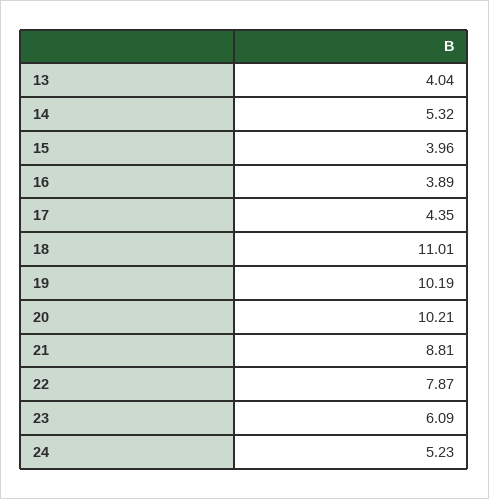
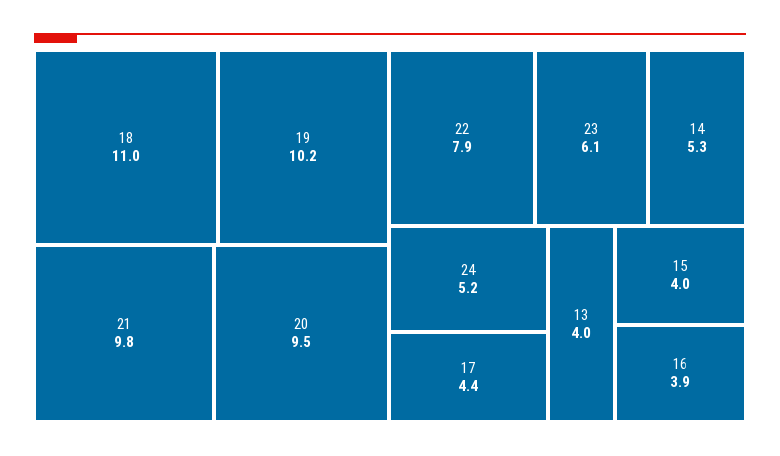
20: 10.21 -> 9.5
21: 8.81 -> 9.8

